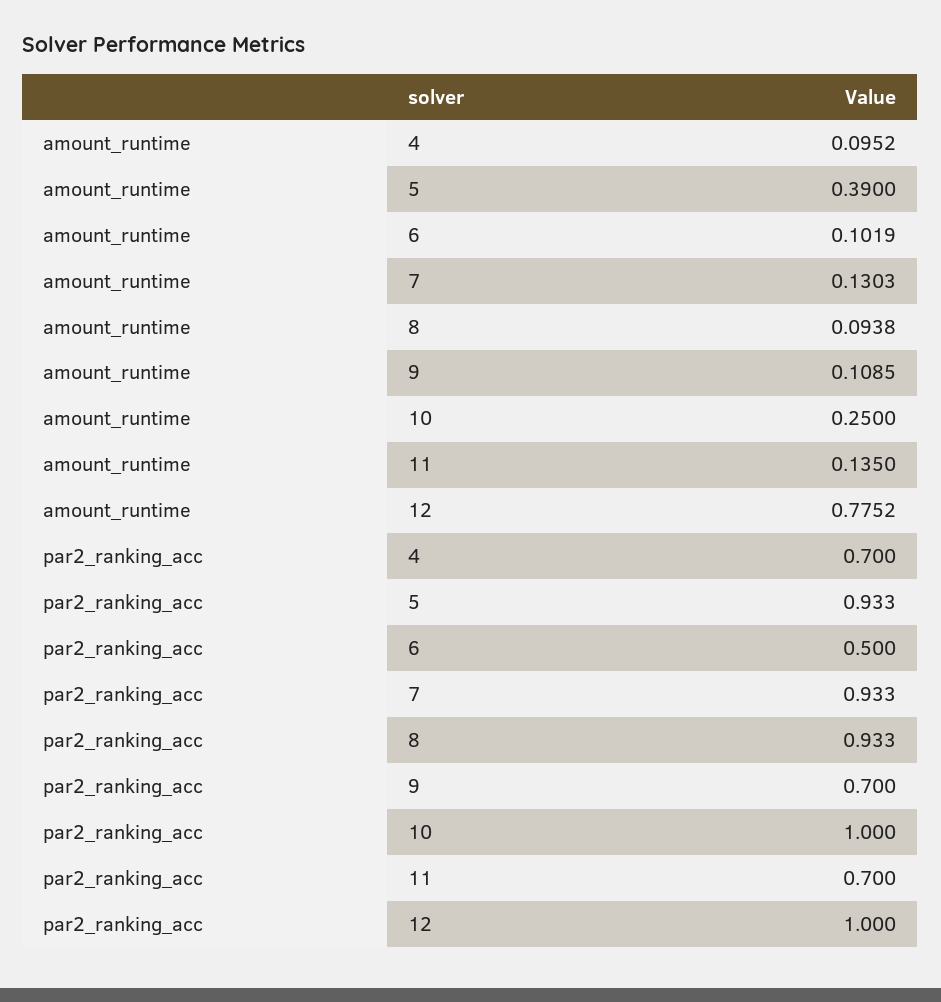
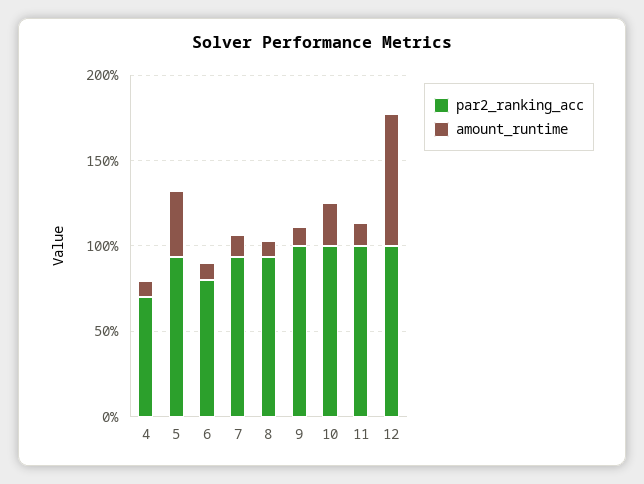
par2_ranking_acc, 6: 0.5 -> 0.8
par2_ranking_acc, 9: 0.7 -> 1
par2_ranking_acc, 11: 0.7 -> 1

